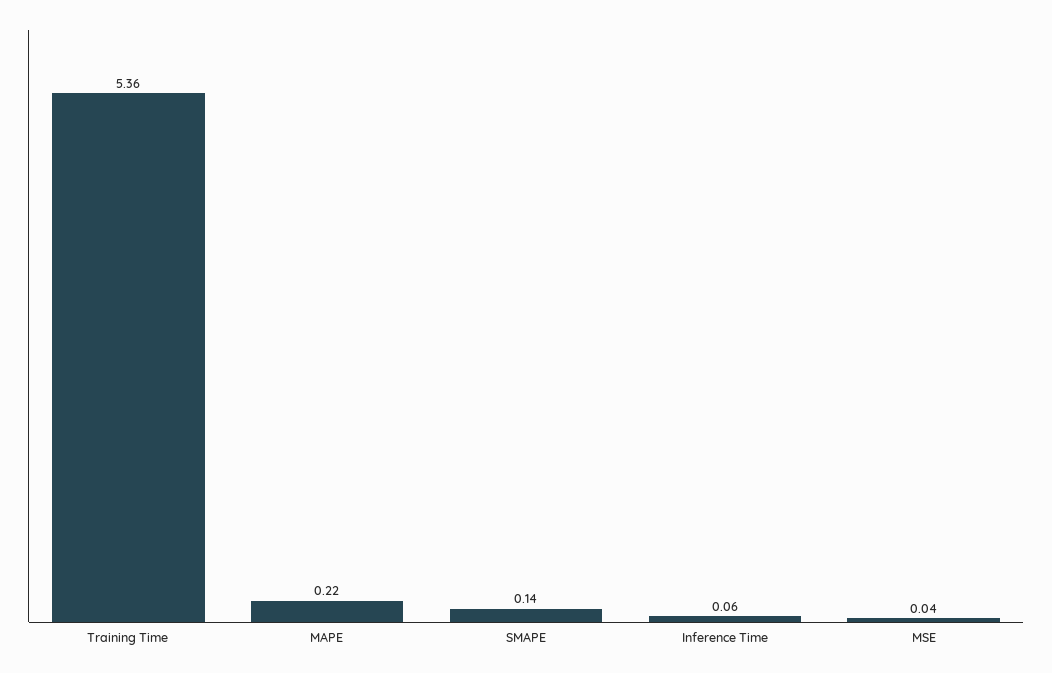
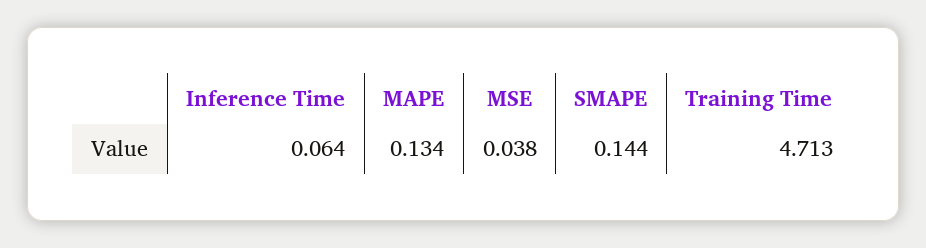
Training Time: 5.36 -> 4.713
MAPE: 0.22 -> 0.134

